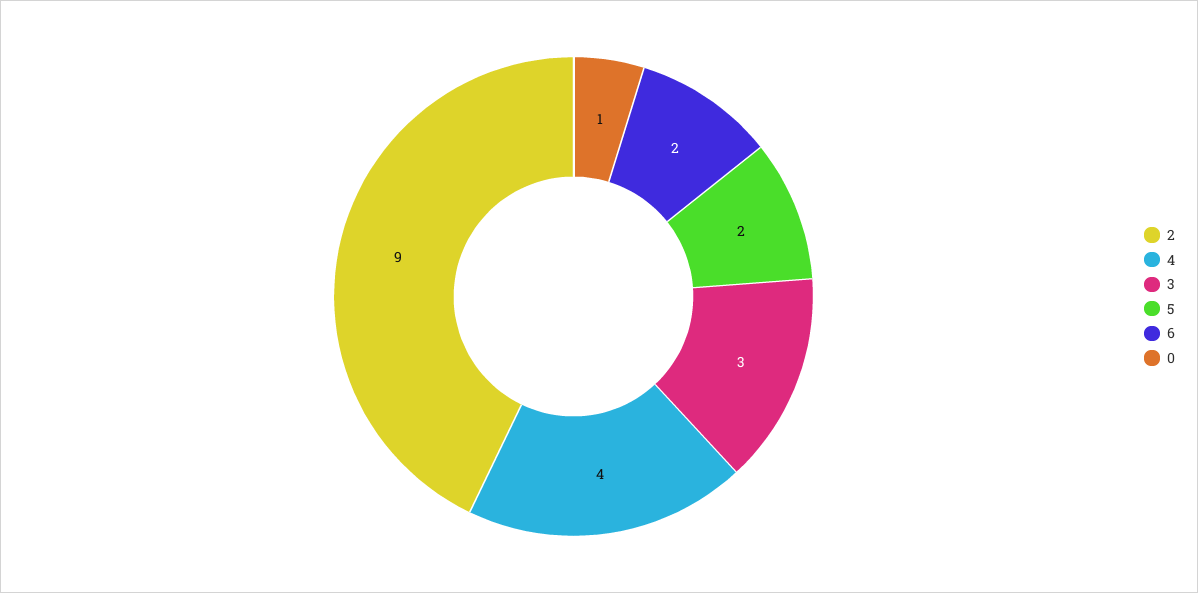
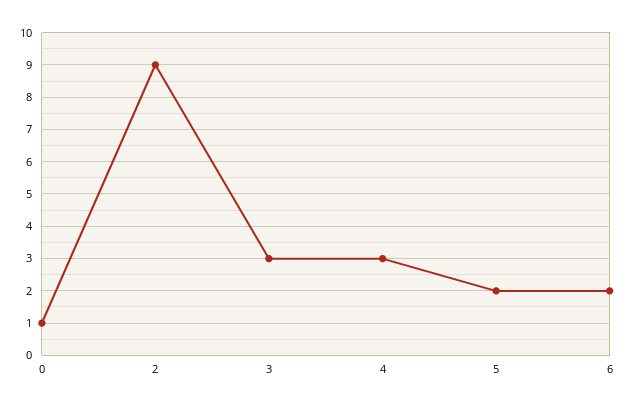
4: 4 -> 3

